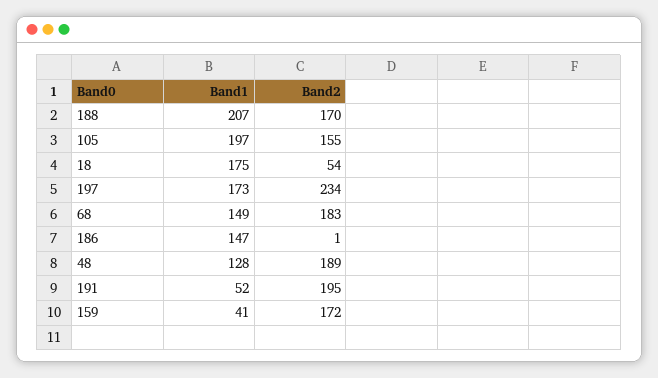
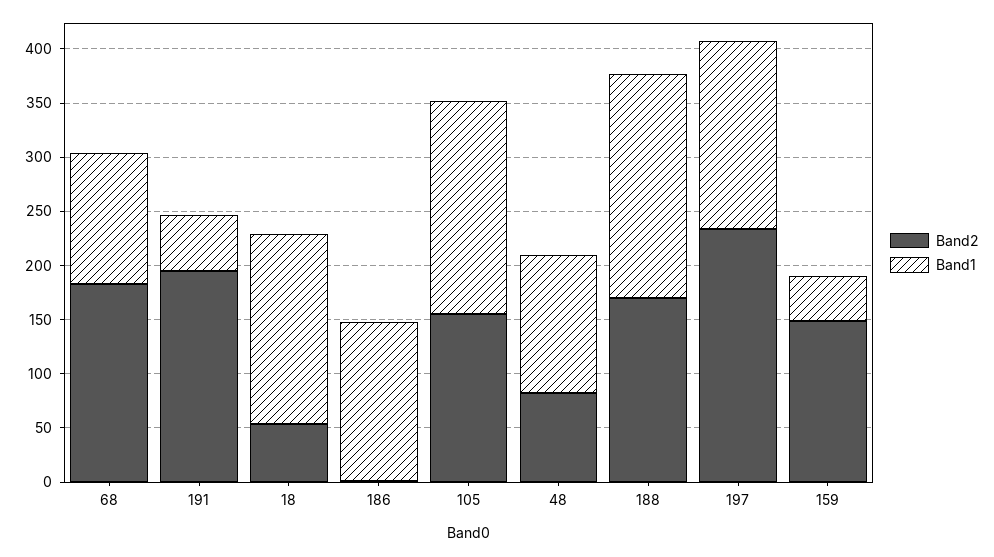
Band1, 68: 149 -> 120
Band2, 48: 189 -> 80
Band2, 159: 172 -> 150

